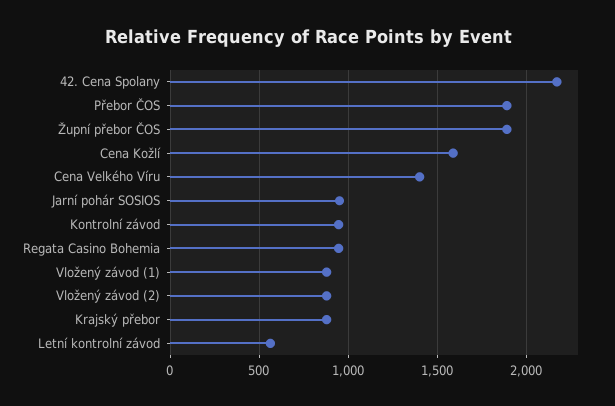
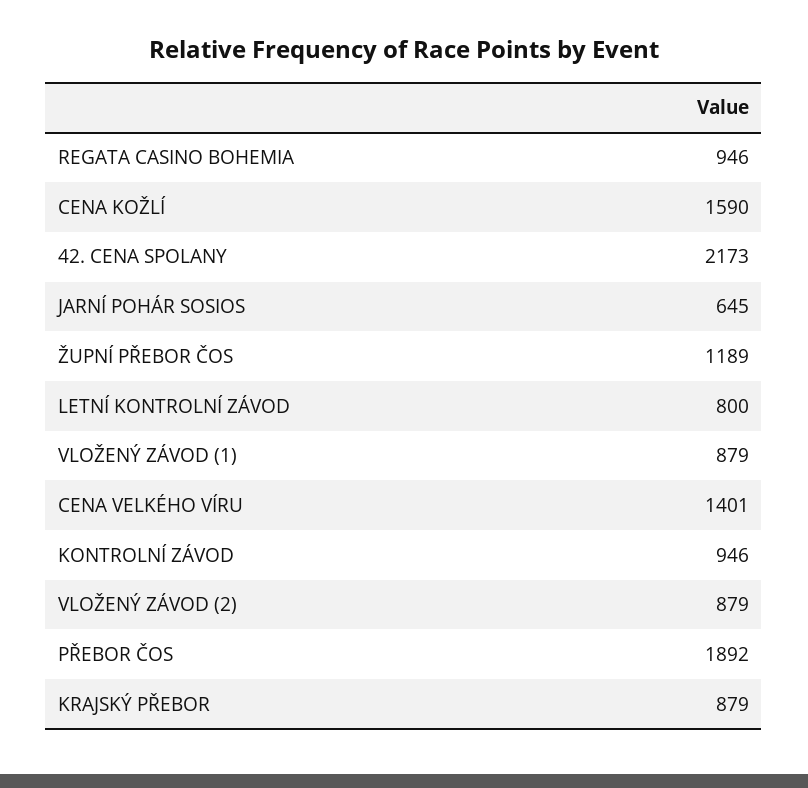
Župní přebor ČOS: 1900 -> 1189
Jarní pohár SOSIOS: 950 -> 645
Letní kontrolní závod: 550 -> 800

